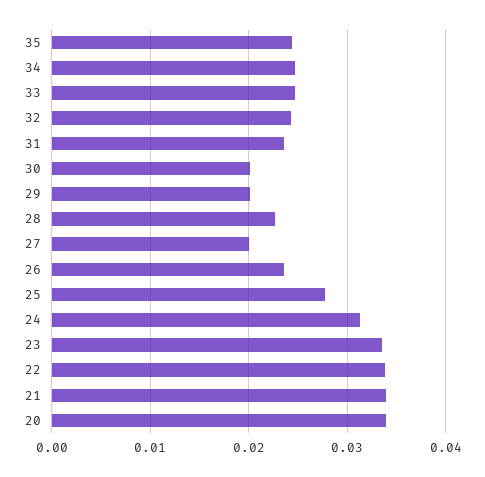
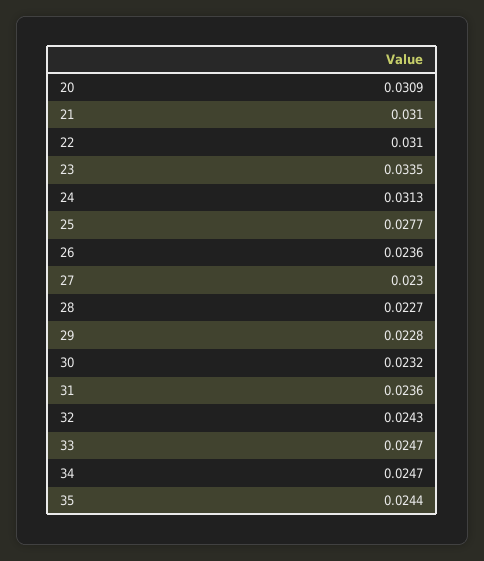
30: 0.02 -> 0.0232
29: 0.02 -> 0.0228
27: 0.02 -> 0.023
22: 0.034 -> 0.031
21: 0.034 -> 0.031
20: 0.034 -> 0.0309

